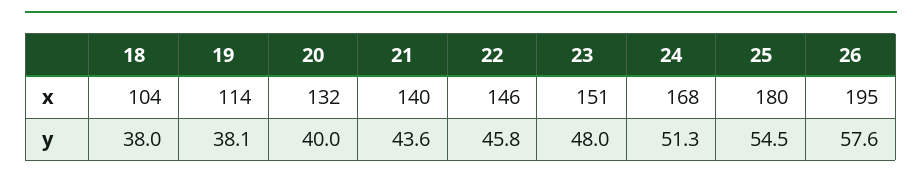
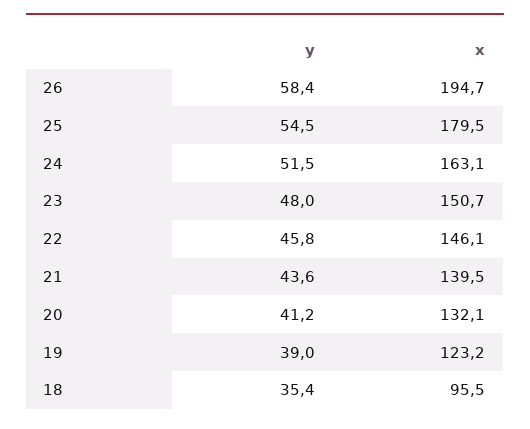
18, x: 104 -> 95.5
19, x: 114 -> 123.2
24, x: 168 -> 163.1
18, y: 38 -> 35.4
19, y: 38.1 -> 39
20, y: 40 -> 41.2
24, y: 51.3 -> 51.5
26, y: 57.6 -> 58.4

